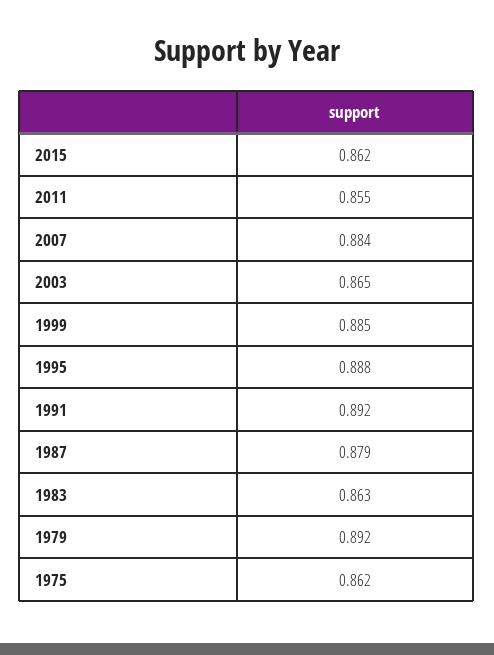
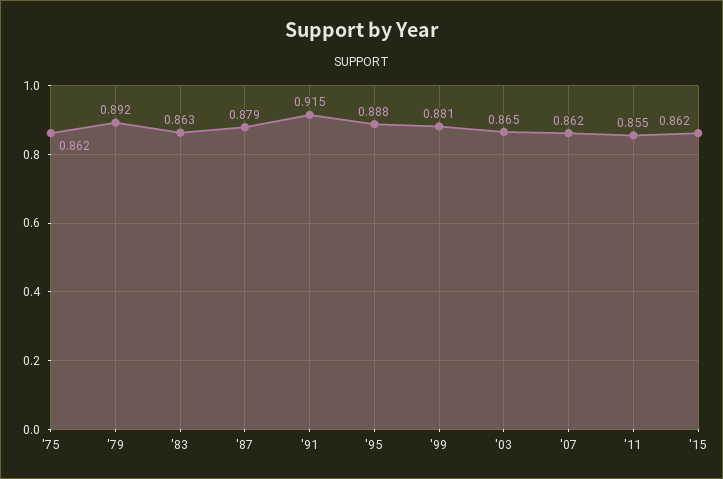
2007: 0.884 -> 0.862
1999: 0.885 -> 0.881
1991: 0.892 -> 0.915

